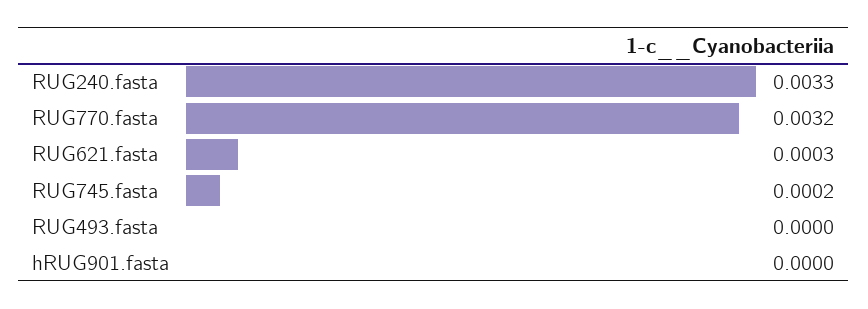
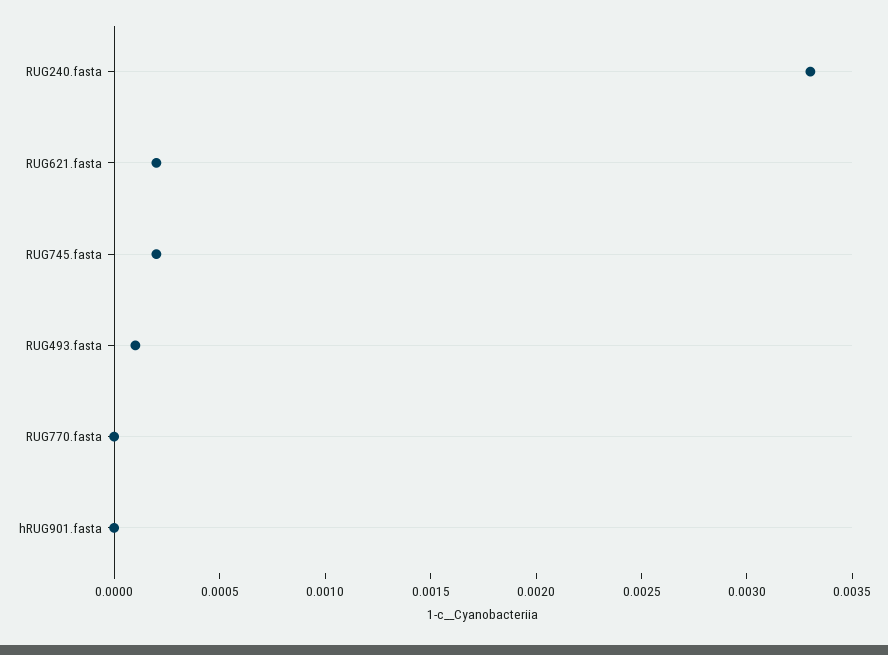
RUG770.fasta: 0.0032 -> 0
RUG621.fasta: 0.0003 -> 0.0002
RUG493.fasta: 0 -> 0.0001

